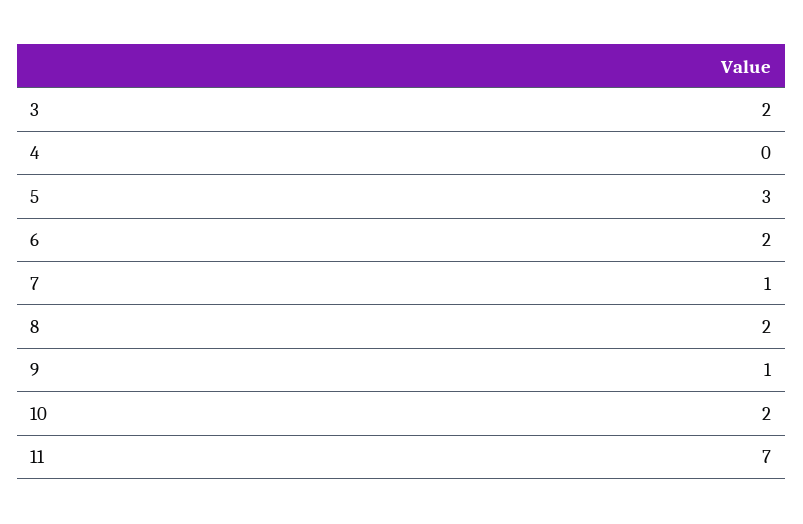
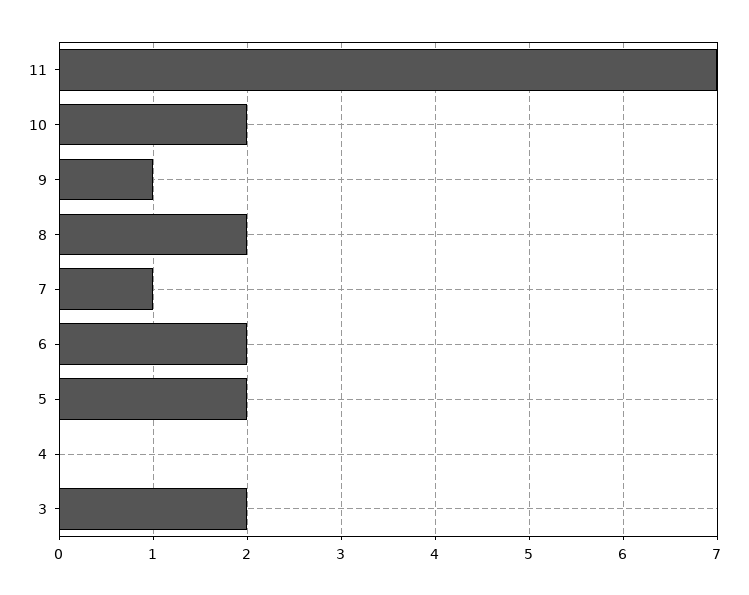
5: 3 -> 2

